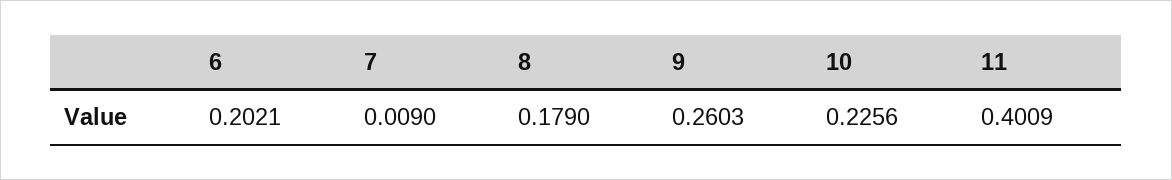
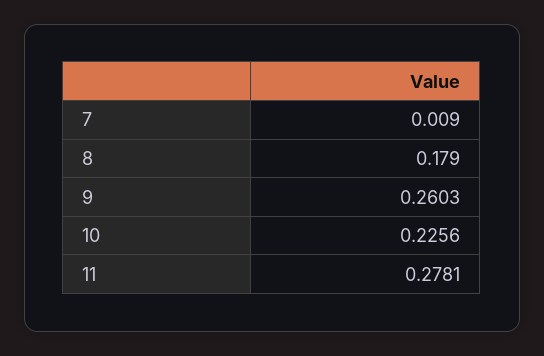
6: 0.2021 -> none
11: 0.4009 -> 0.2781

